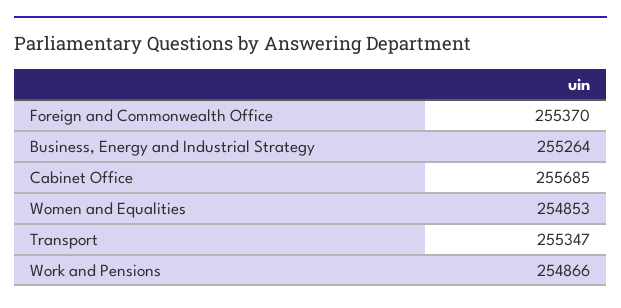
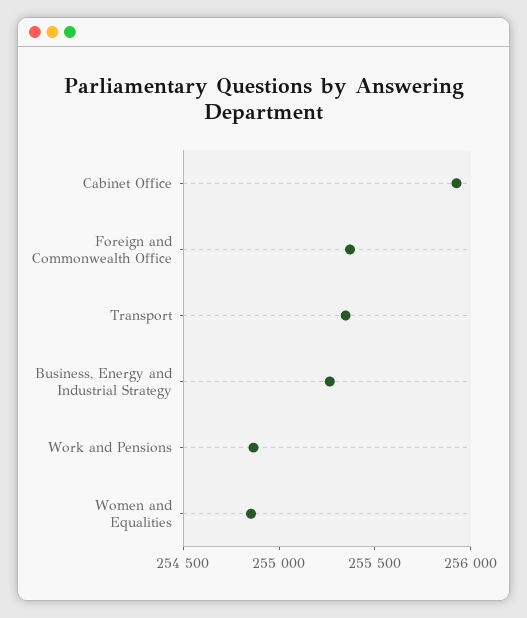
Cabinet Office: 255685 -> 255900

